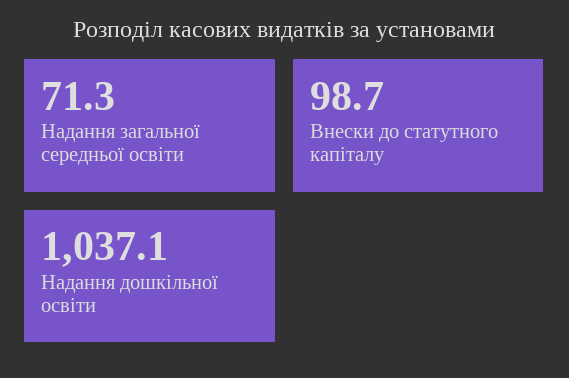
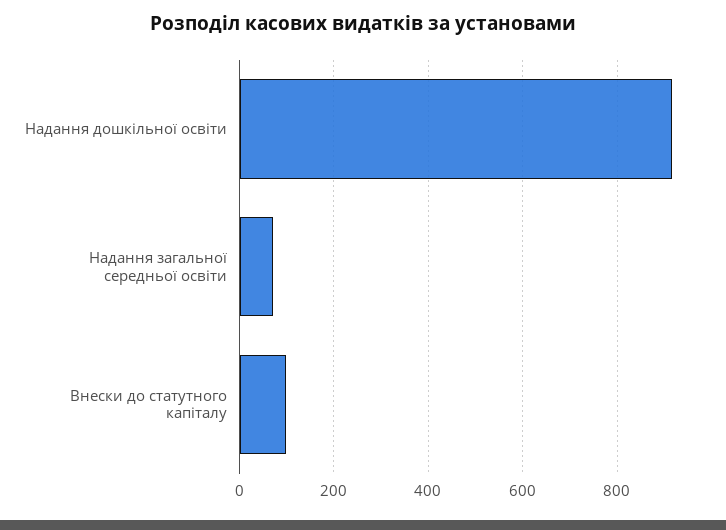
Надання дошкільної освіти: 1037.1 -> 920

